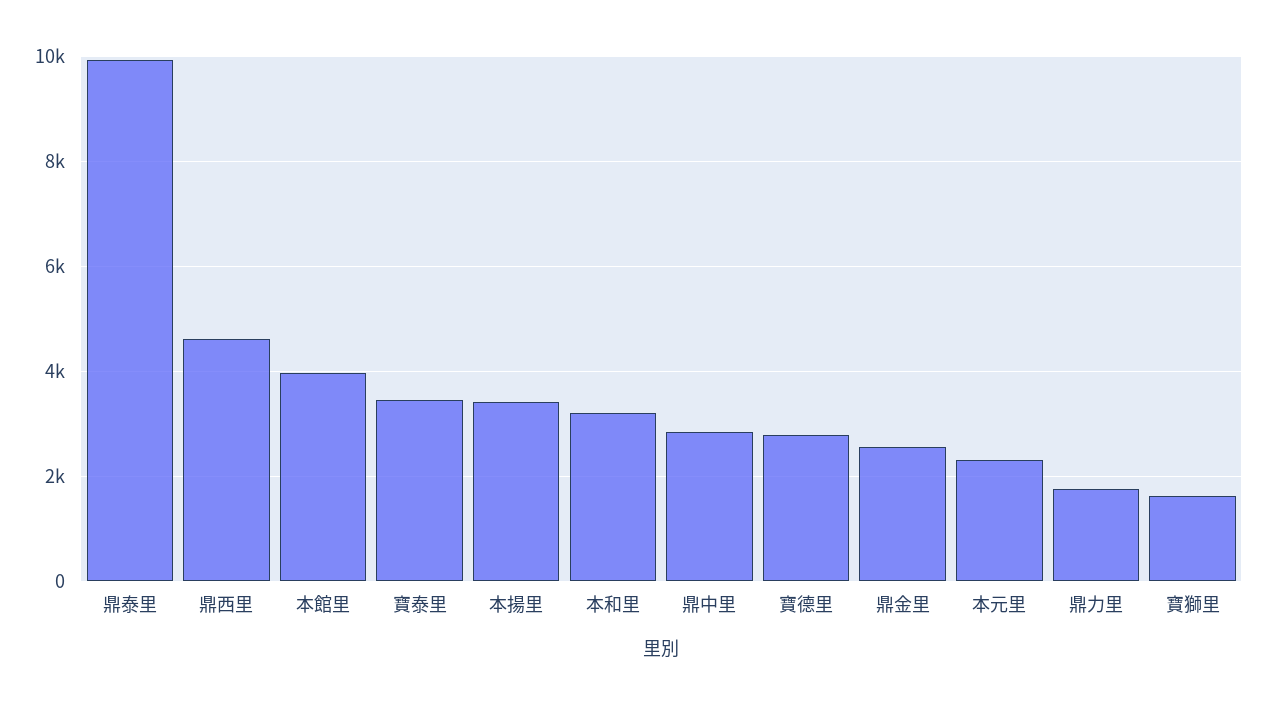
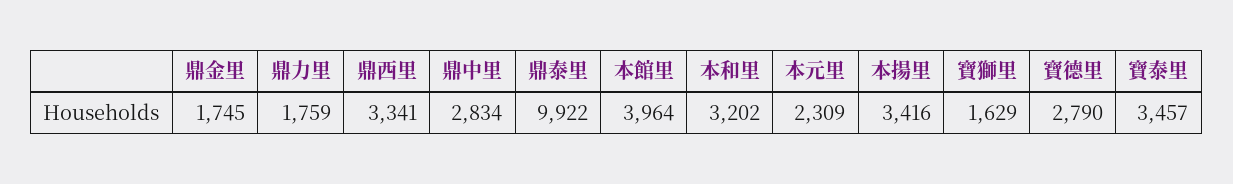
鼎西里: 4600 -> 3341
鼎金里: 2600 -> 1745

